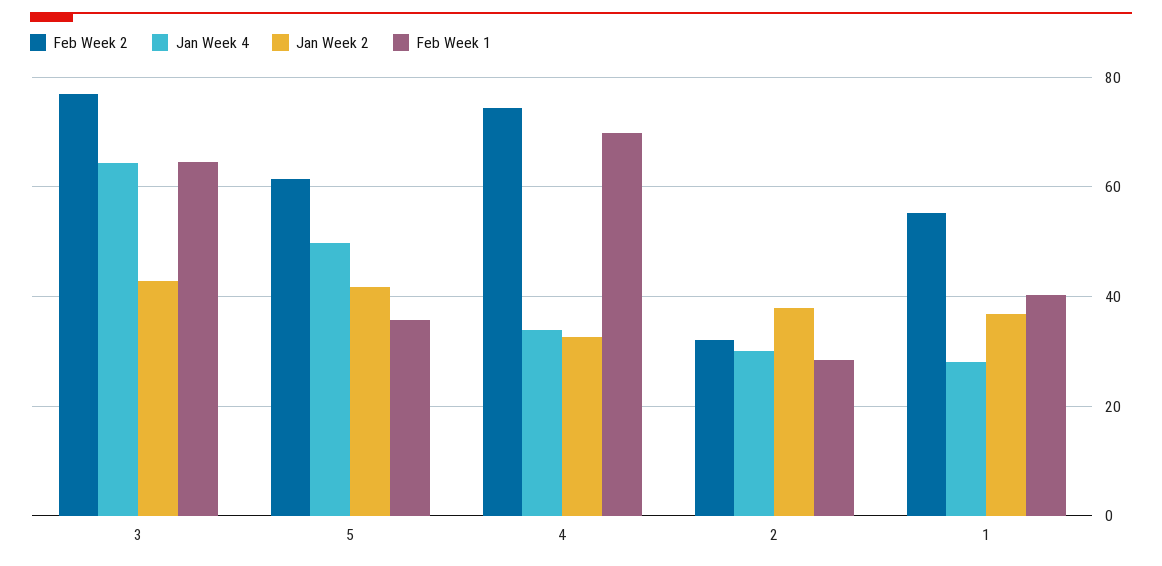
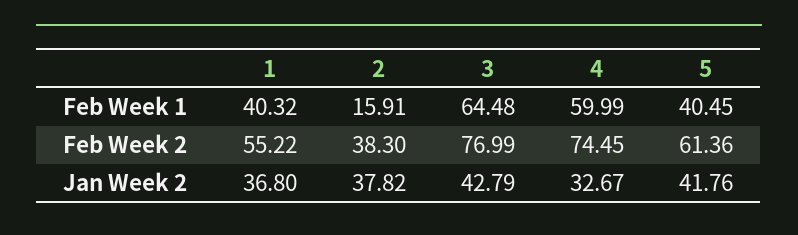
Jan Week 4, 3: 64 -> none
Jan Week 4, 5: 50 -> none
Feb Week 1, 5: 36 -> 40.45
Jan Week 4, 4: 34 -> none
Feb Week 1, 4: 70 -> 59.99
Feb Week 2, 2: 32 -> 38.3
Jan Week 4, 2: 30 -> none
Feb Week 1, 2: 28 -> 15.91
Jan Week 4, 1: 28 -> none

